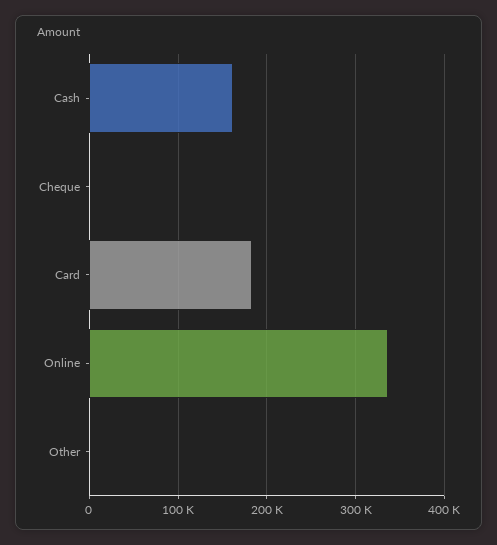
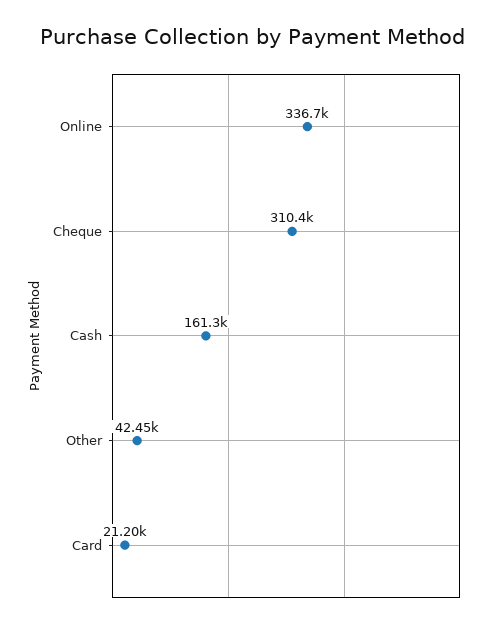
Cheque: 0 -> 310400
Card: 180000 -> 21200
Other: 0 -> 42450

